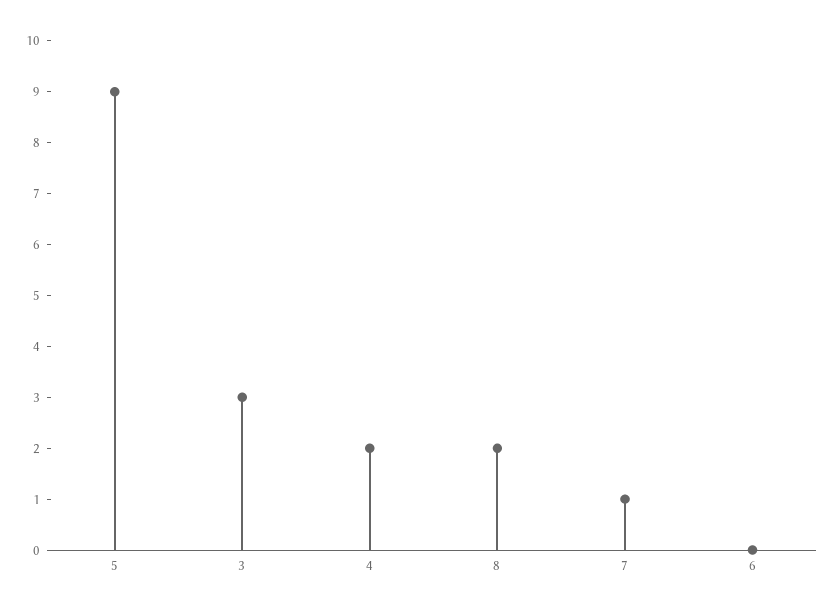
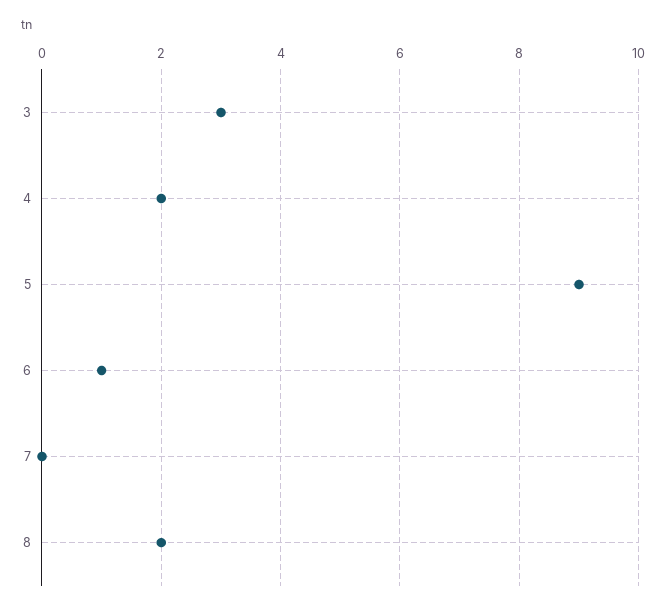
7: 1 -> 0
6: 0 -> 1

